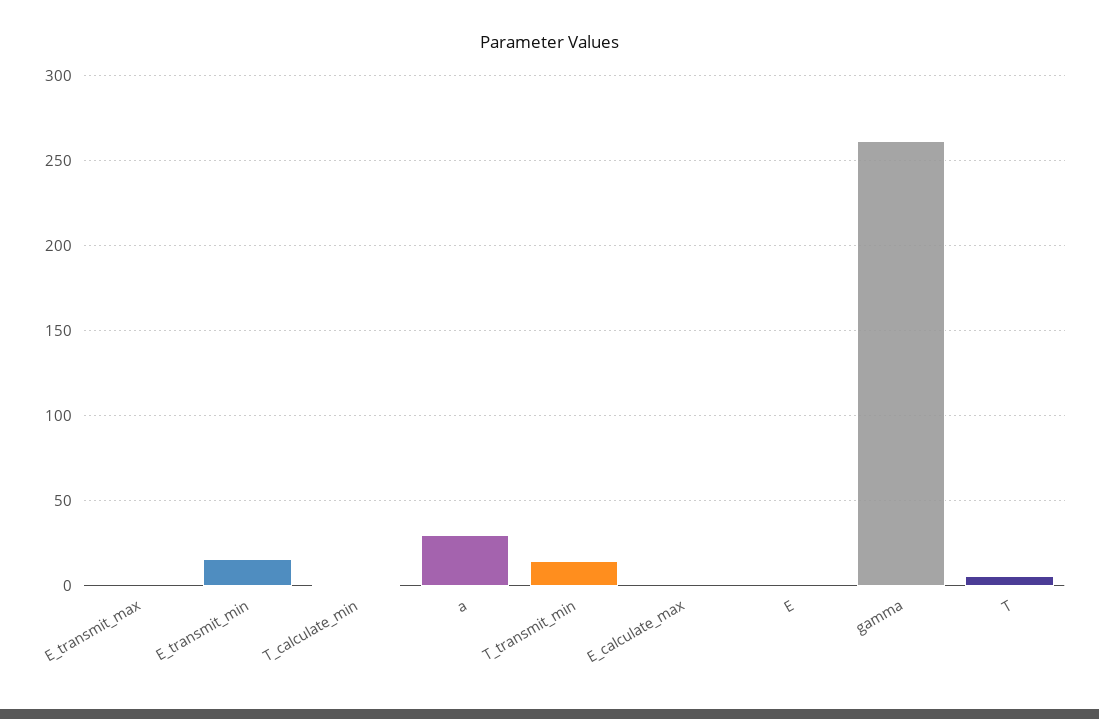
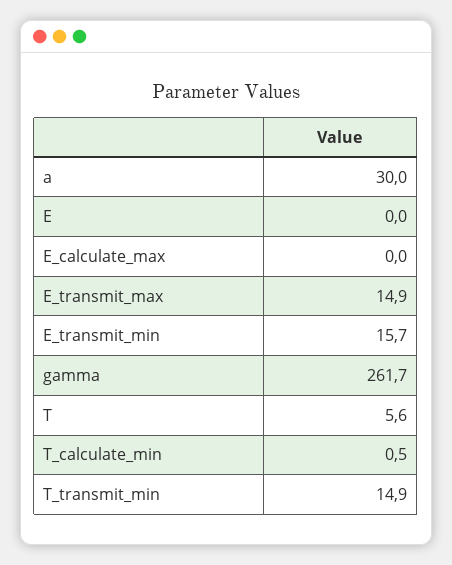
E_transmit_max: 0 -> 14.9

